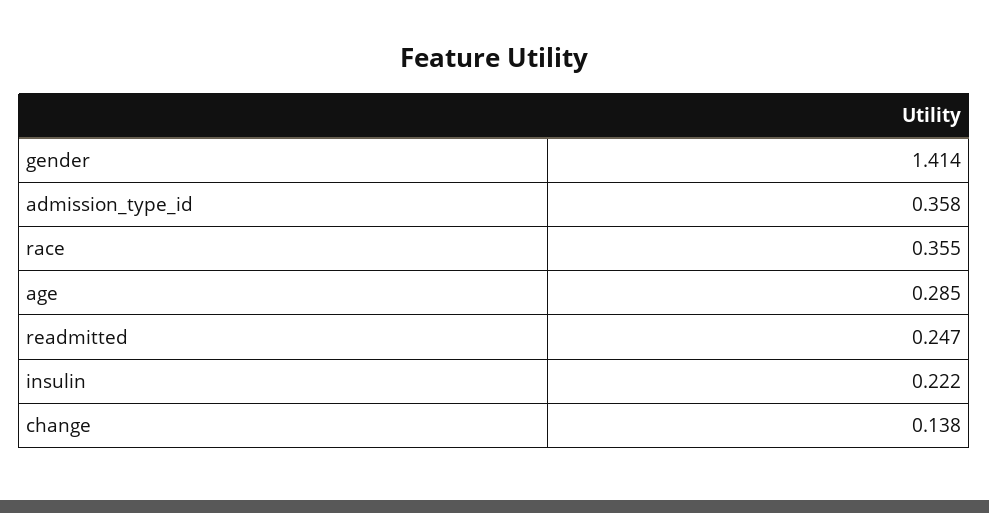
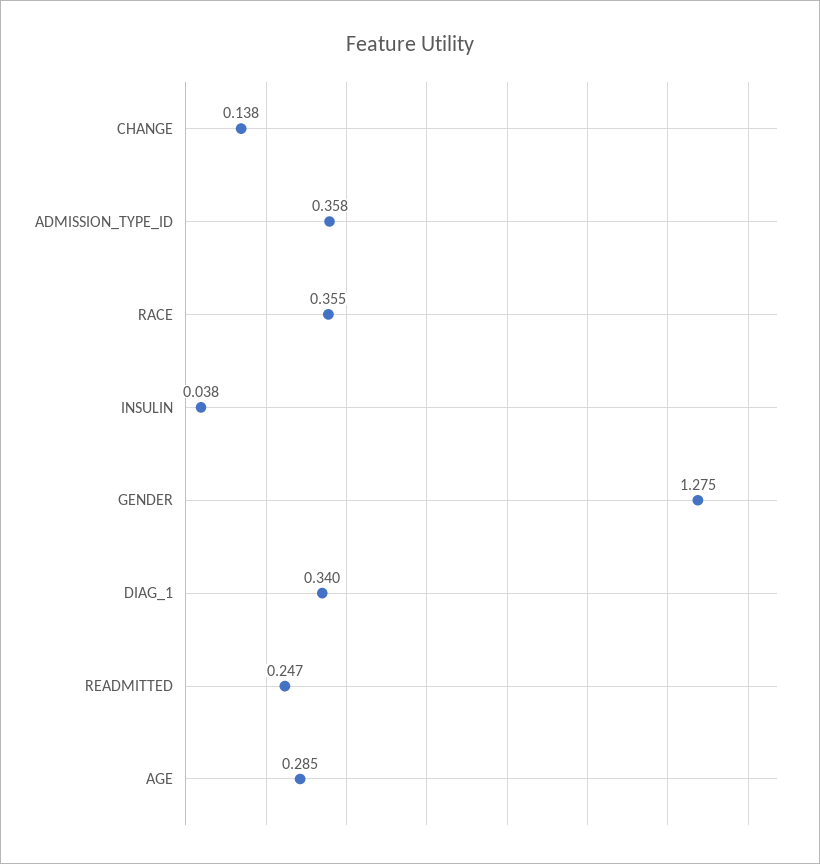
gender: 1.414 -> 1.275
insulin: 0.222 -> 0.038
DIAG_1: none -> 0.34

